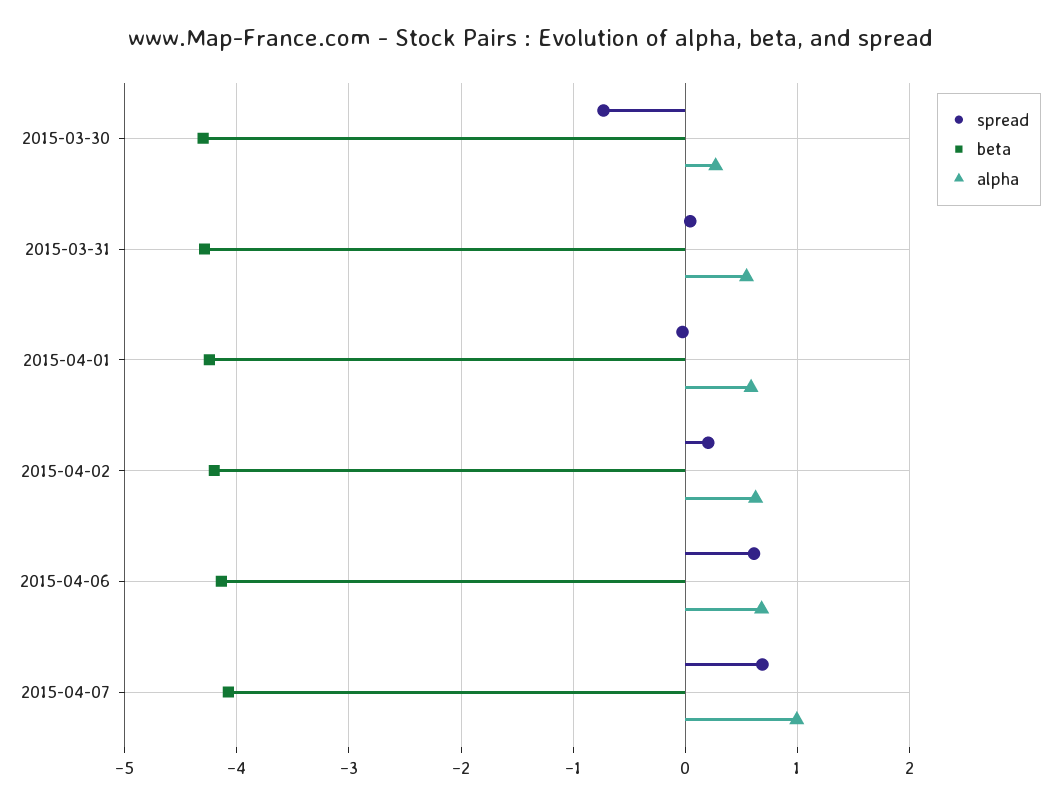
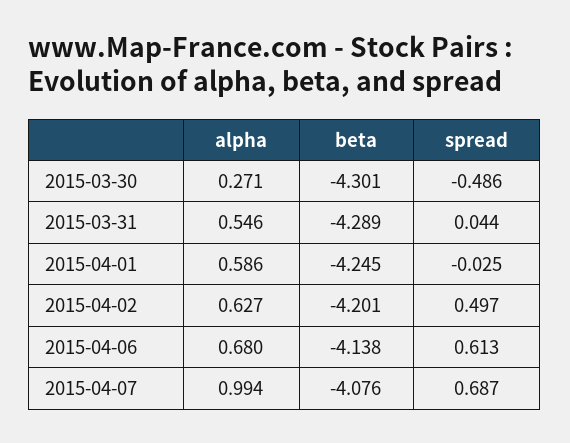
spread, 2015-03-30: -0.7 -> -0.486
spread, 2015-04-02: 0.2 -> 0.497

